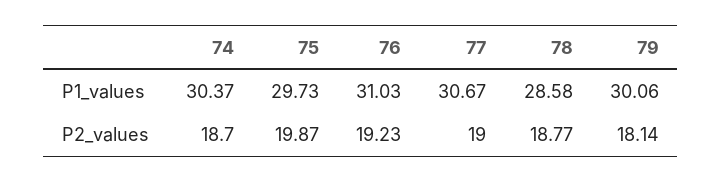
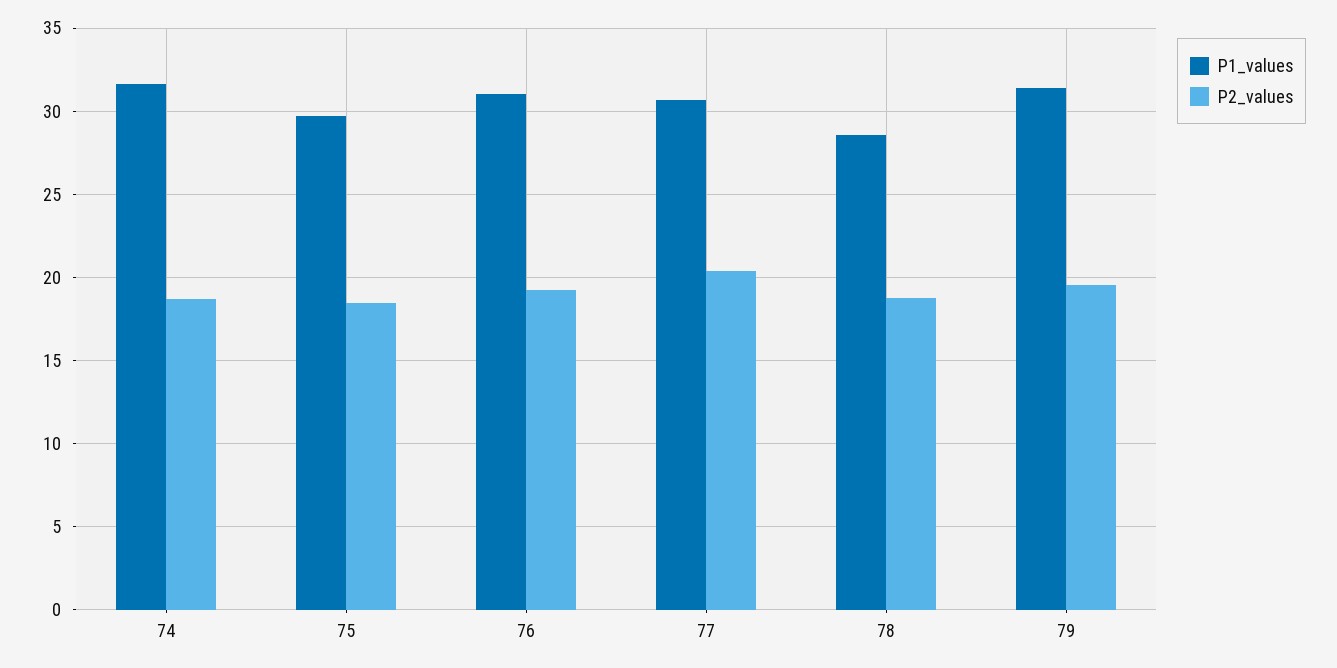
P1_values, 74: 30.37 -> 31.5
P1_values, 79: 30.06 -> 31.5
P2_values, 75: 19.87 -> 18.5
P2_values, 77: 19 -> 20.5
P2_values, 79: 18.14 -> 19.5

